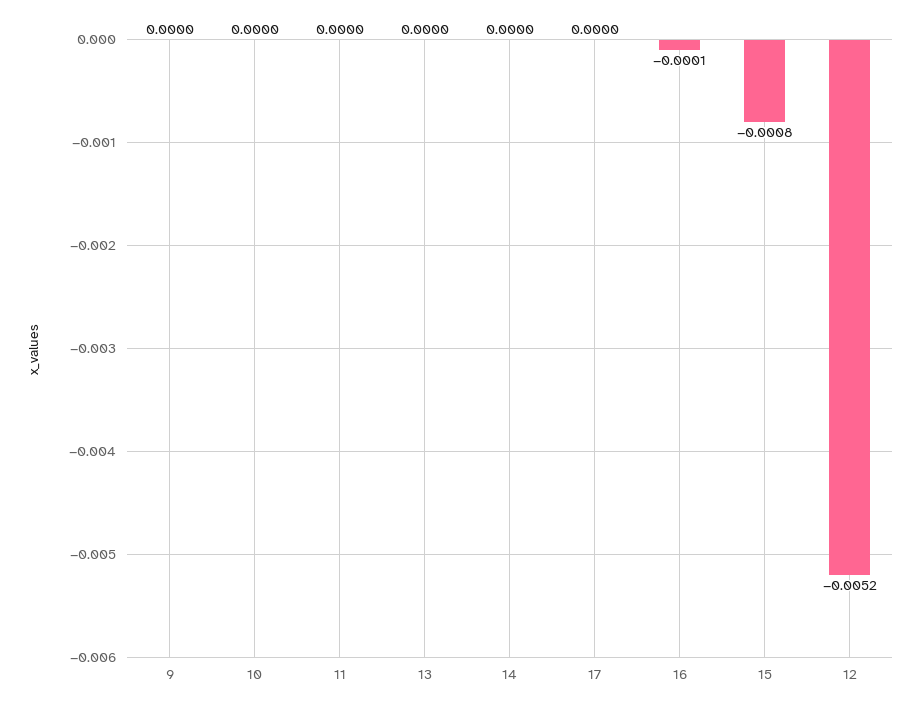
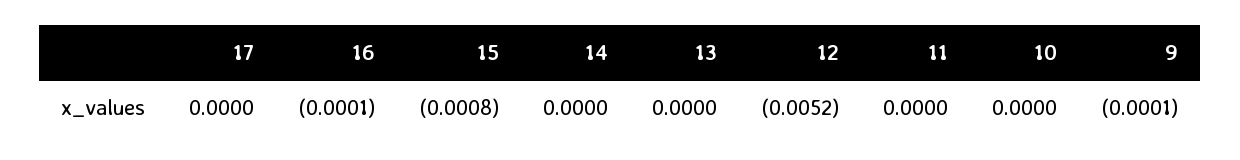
9: 0 -> -0.0001

